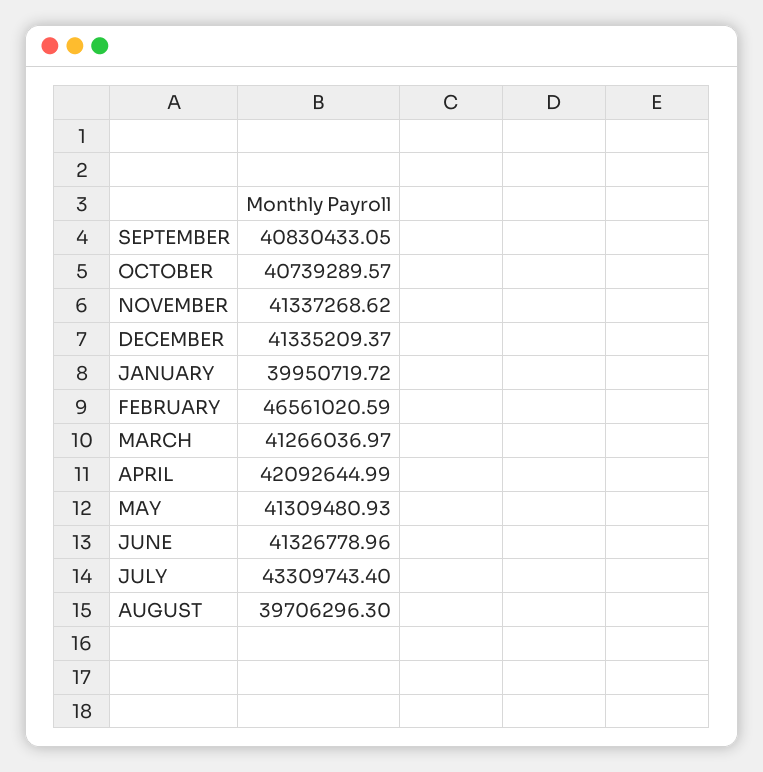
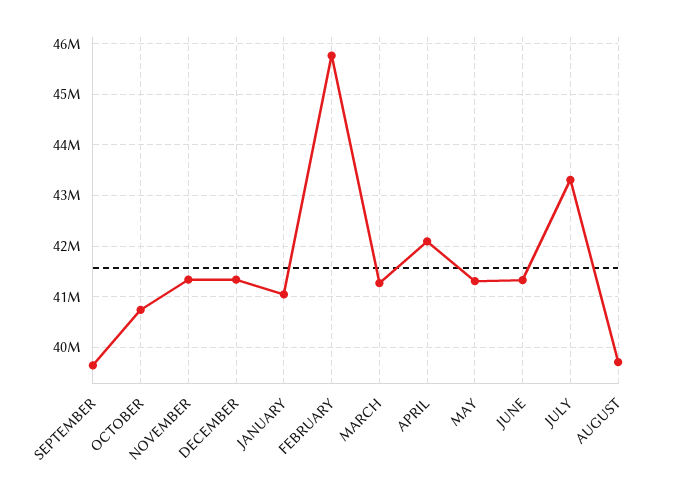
SEPTEMBER: 40830433.05 -> 39600000
JANUARY: 39950719.72 -> 41000000
FEBRUARY: 46561020.59 -> 45800000

